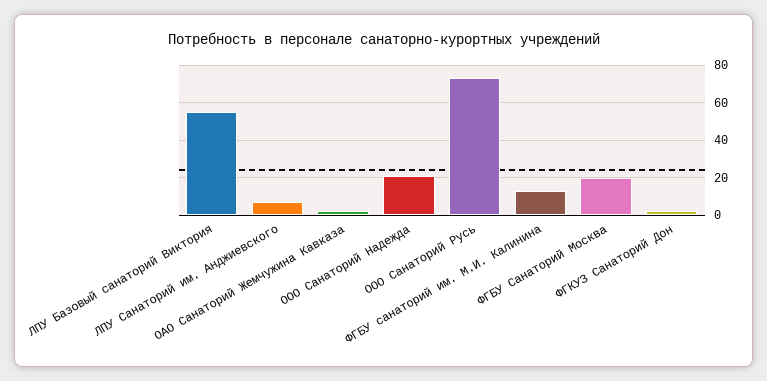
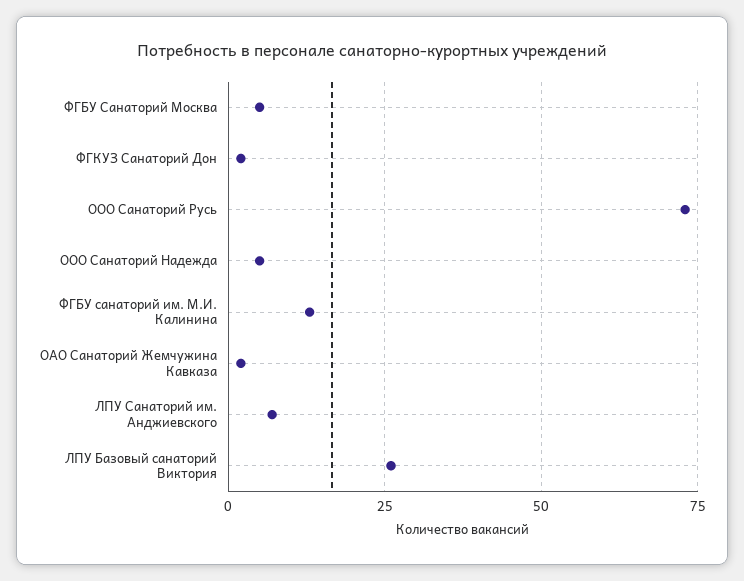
ЛПУ Базовый санаторий Виктория: 55 -> 25
ООО Санаторий Надежда: 20 -> 5
ФГБУ Санаторий Москва: 20 -> 5

